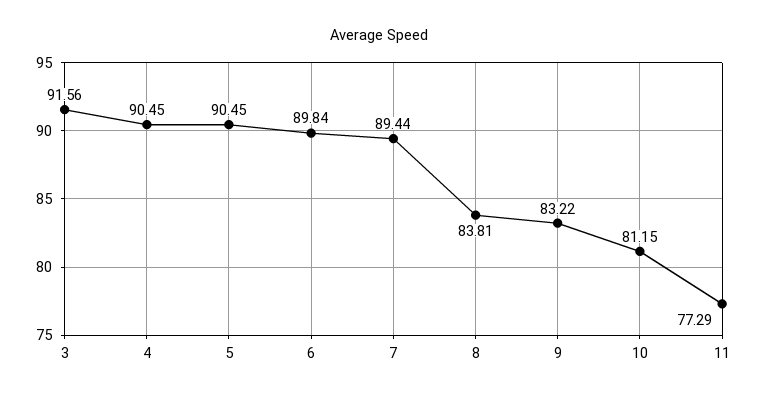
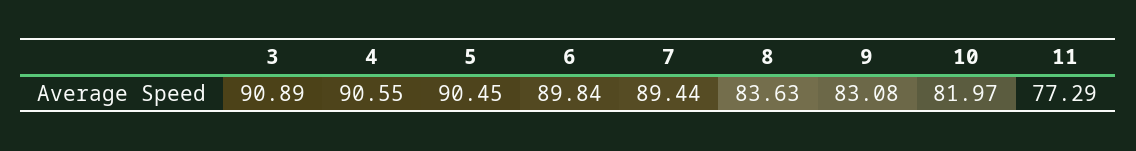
3: 91.56 -> 90.89
4: 90.45 -> 90.55
8: 83.81 -> 83.63
9: 83.22 -> 83.08
10: 81.15 -> 81.97

